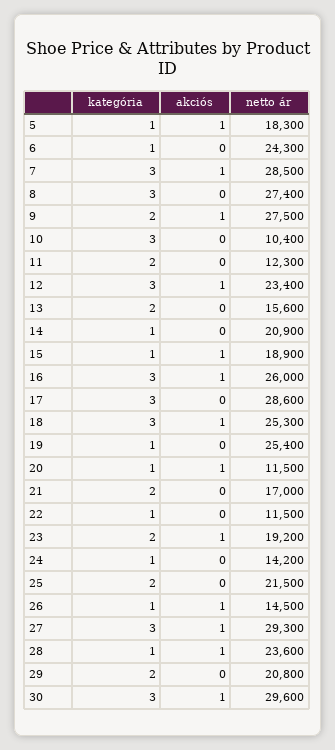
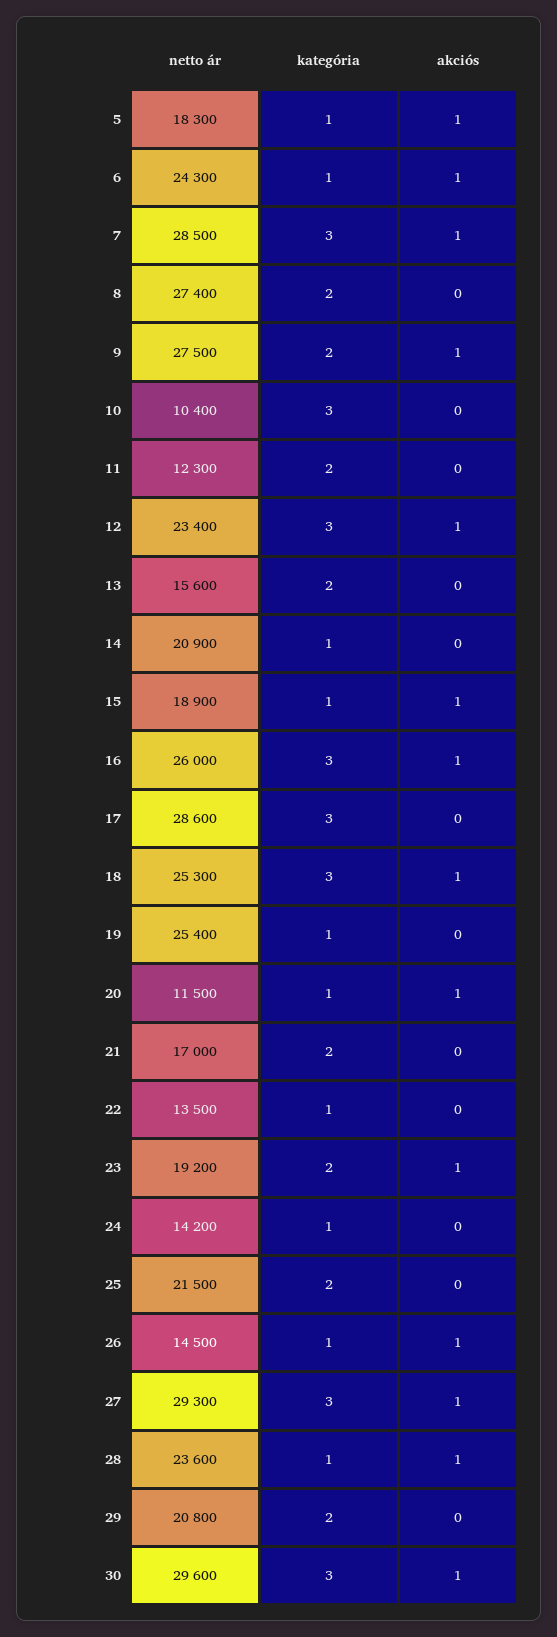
akciós, 6: 0 -> 1
kategória, 8: 3 -> 2
netto ár, 22: 11500 -> 13500

